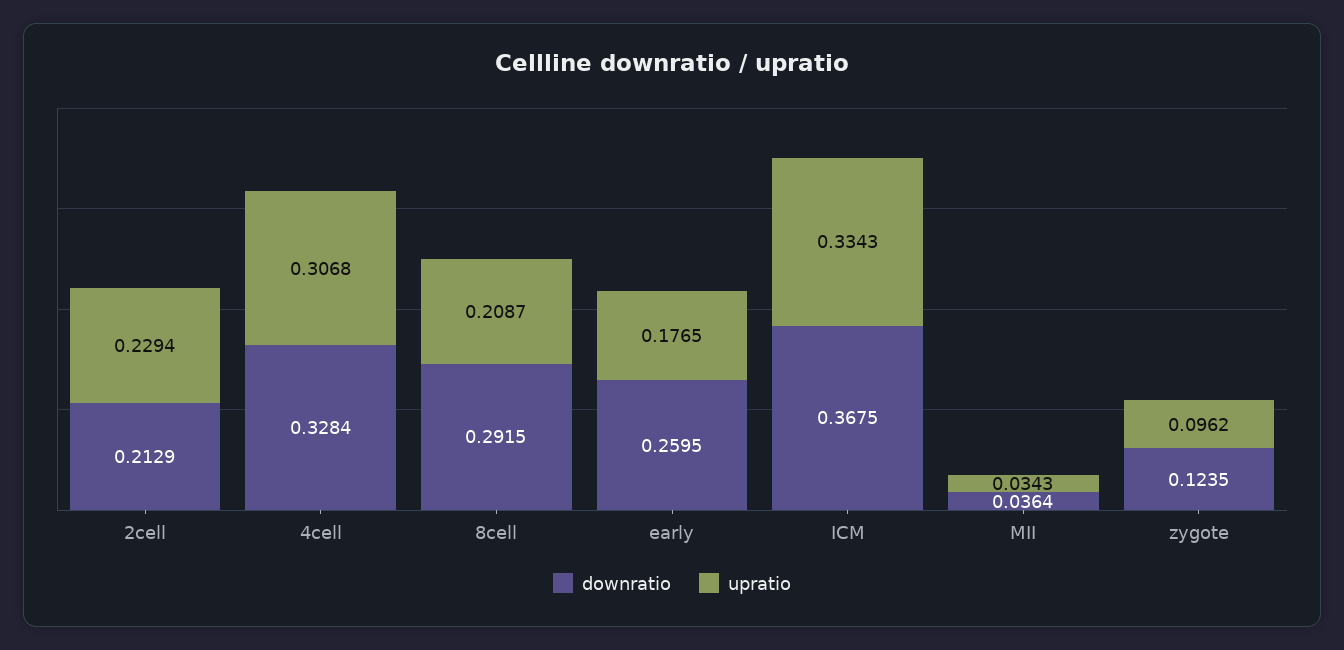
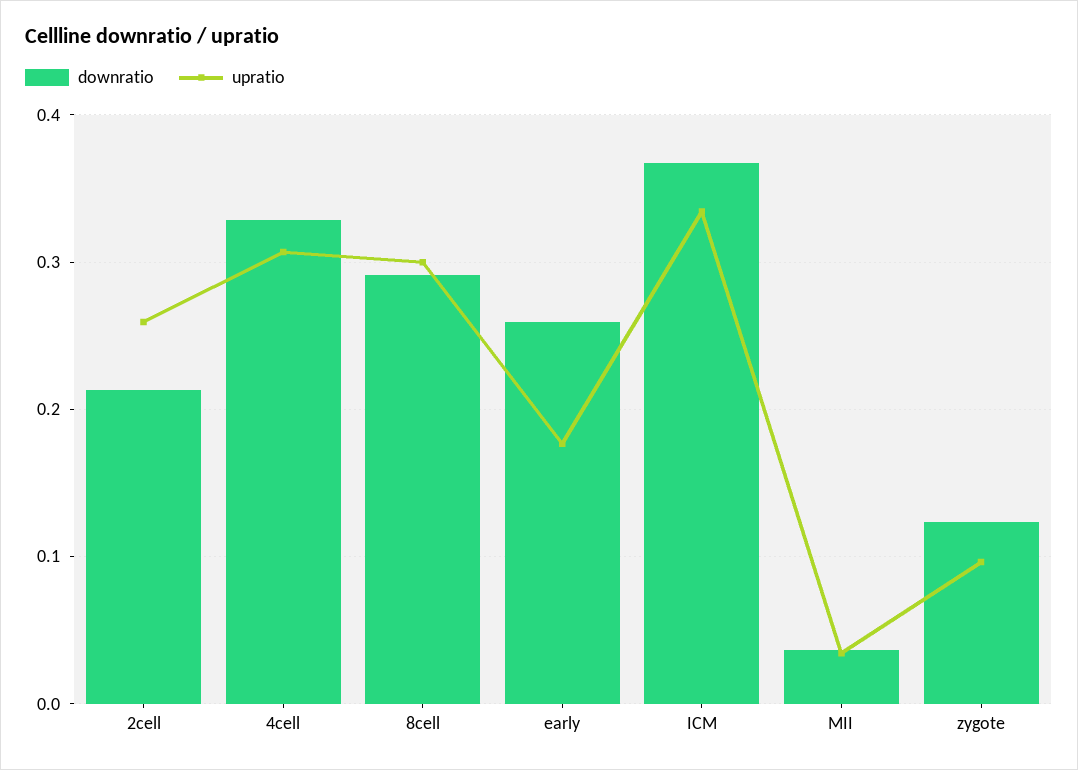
upratio, 2cell: 0.2294 -> 0.26
upratio, 8cell: 0.2087 -> 0.3

